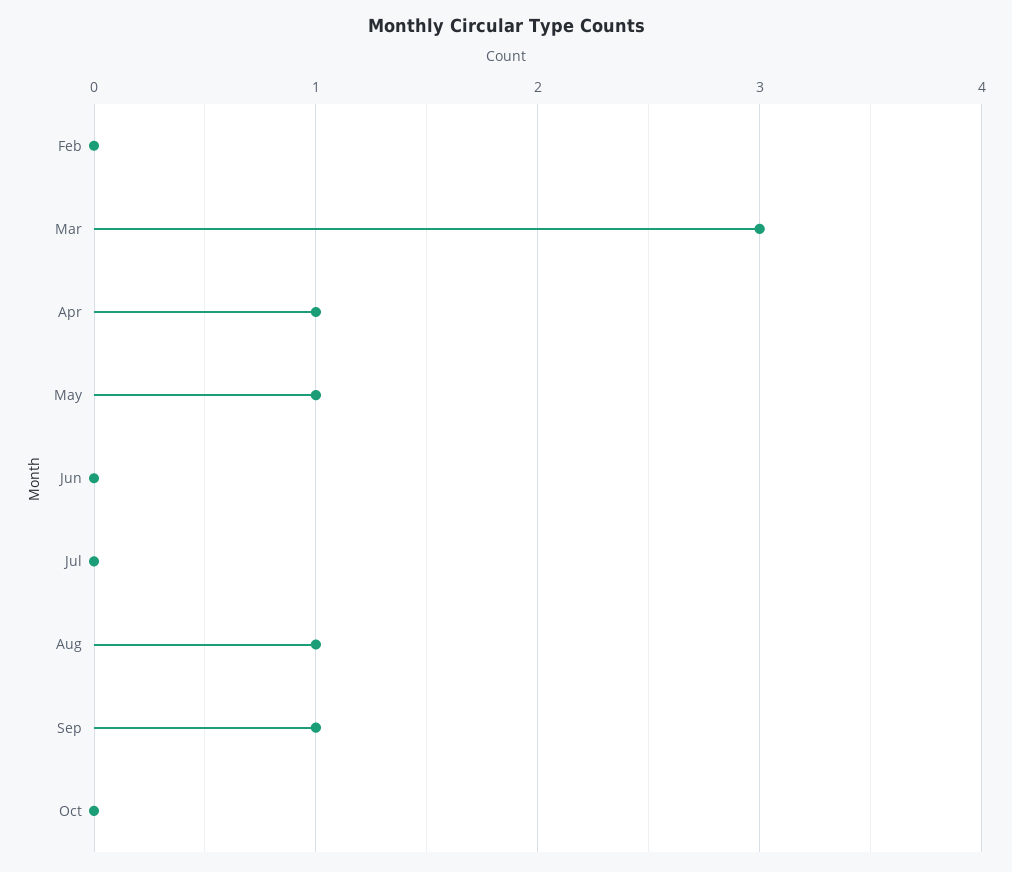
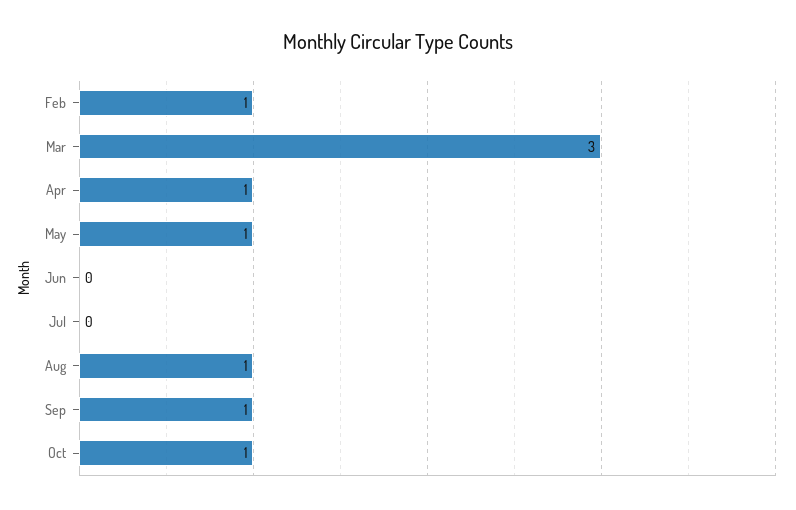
Feb: 0 -> 1
Oct: 0 -> 1

